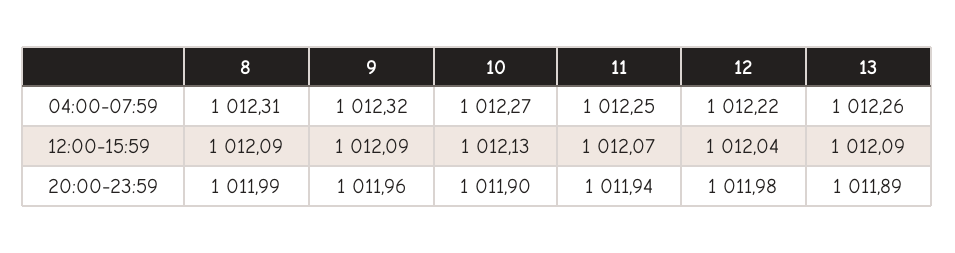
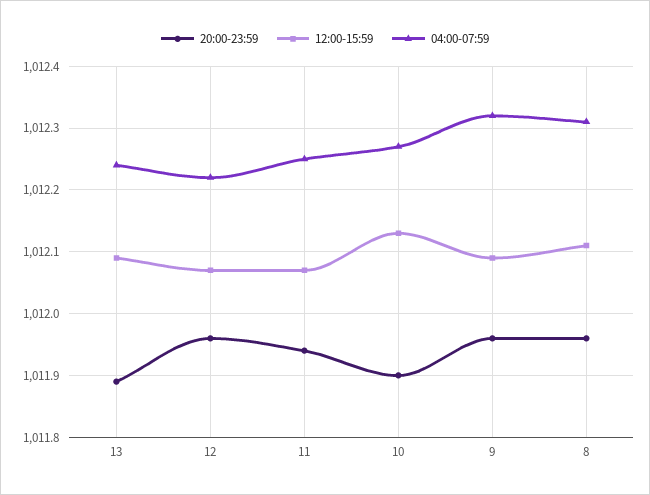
04:00-07:59, 13: 1012.26 -> 1012.24
12:00-15:59, 8: 1012.09 -> 1012.11
12:00-15:59, 12: 1012.04 -> 1012.07
20:00-23:59, 8: 1011.99 -> 1011.96
20:00-23:59, 12: 1011.98 -> 1011.96

